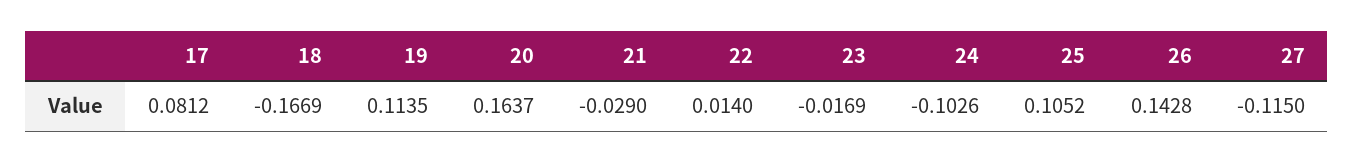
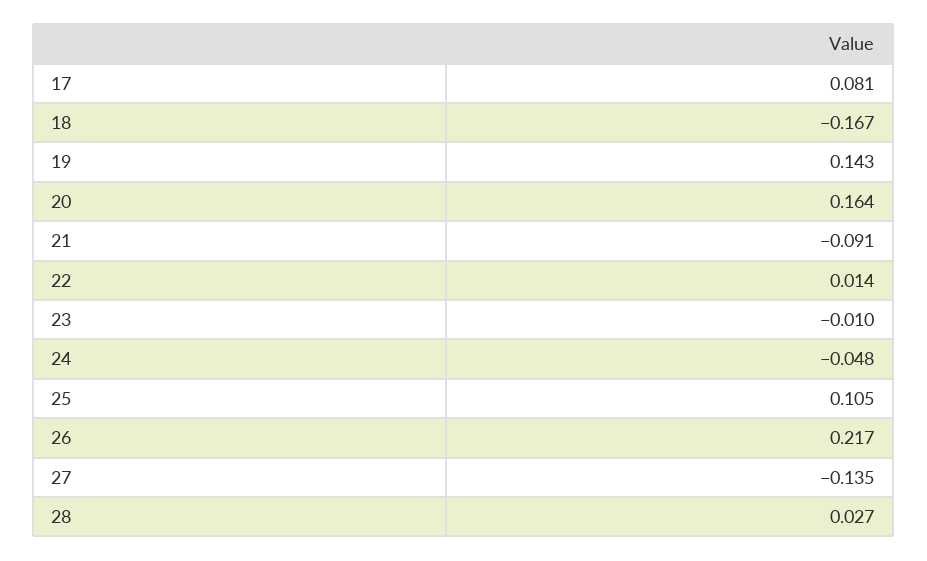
19: 0.1135 -> 0.143
21: -0.029 -> -0.091
23: -0.0169 -> -0.01
24: -0.1026 -> -0.048
26: 0.1428 -> 0.217
27: -0.115 -> -0.135
28: none -> 0.027

